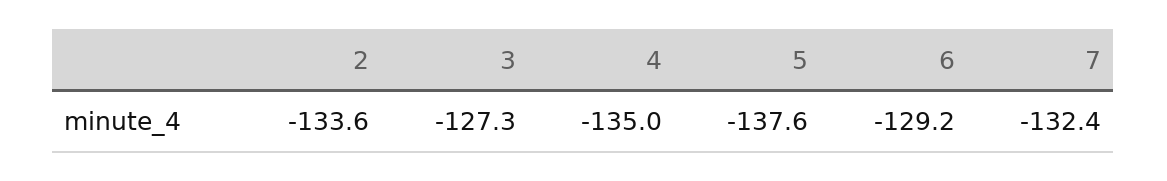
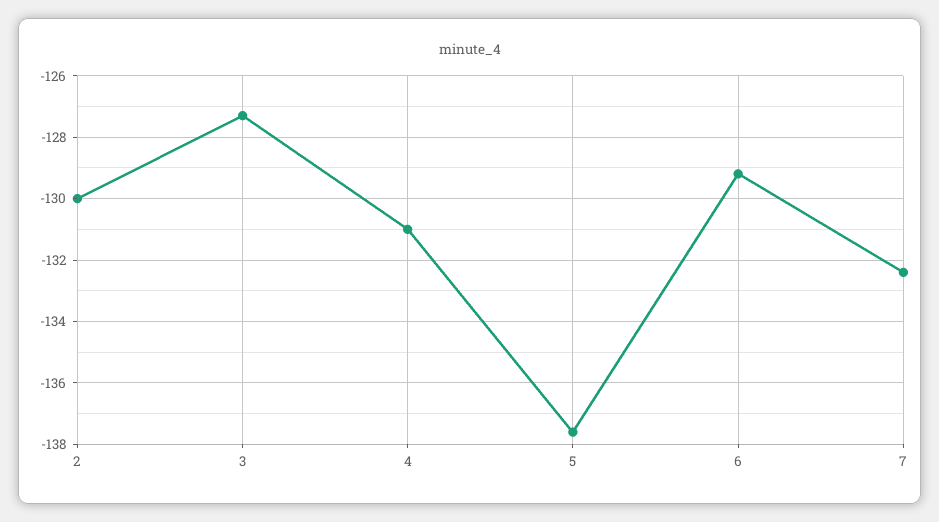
2: -133.6 -> -130
4: -135 -> -131

